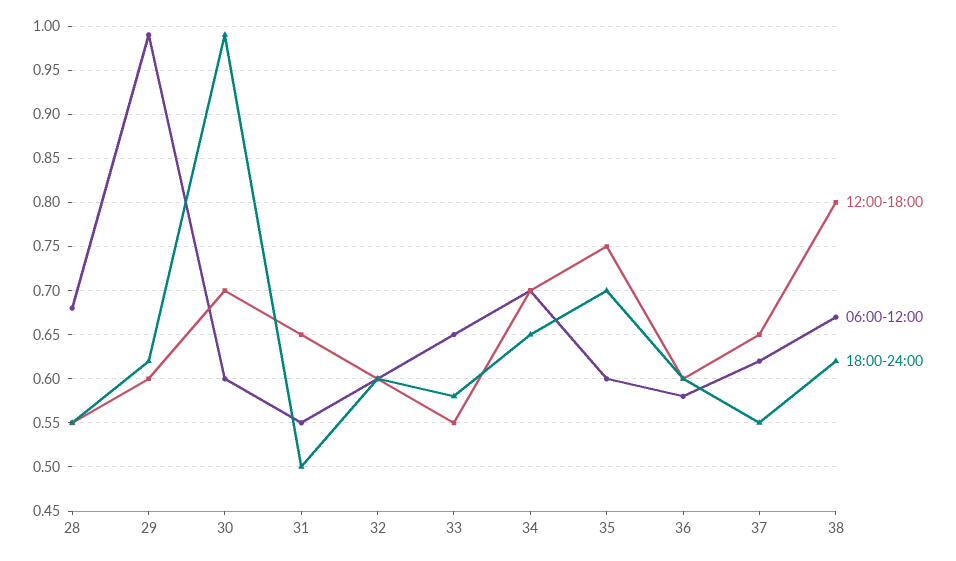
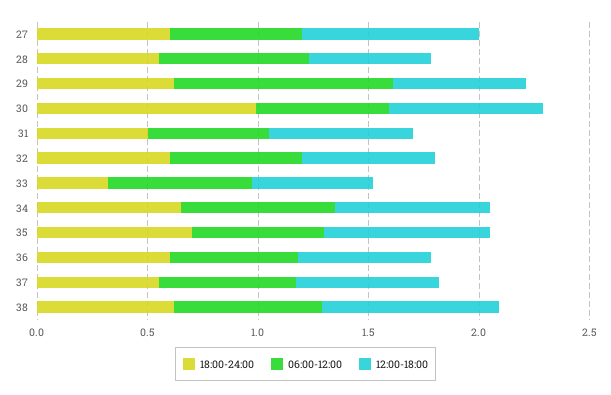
18:00-24:00, 33: 0.58 -> 0.3
18:00-24:00, 27: none -> 0.6
06:00-12:00, 27: none -> 0.6
12:00-18:00, 27: none -> 0.8

